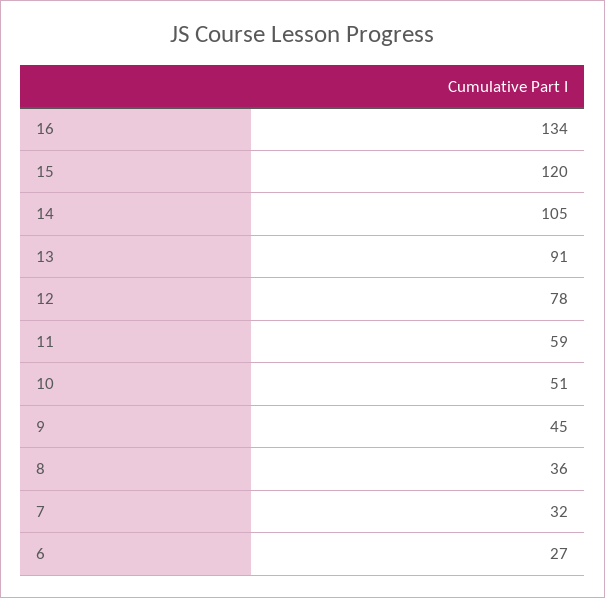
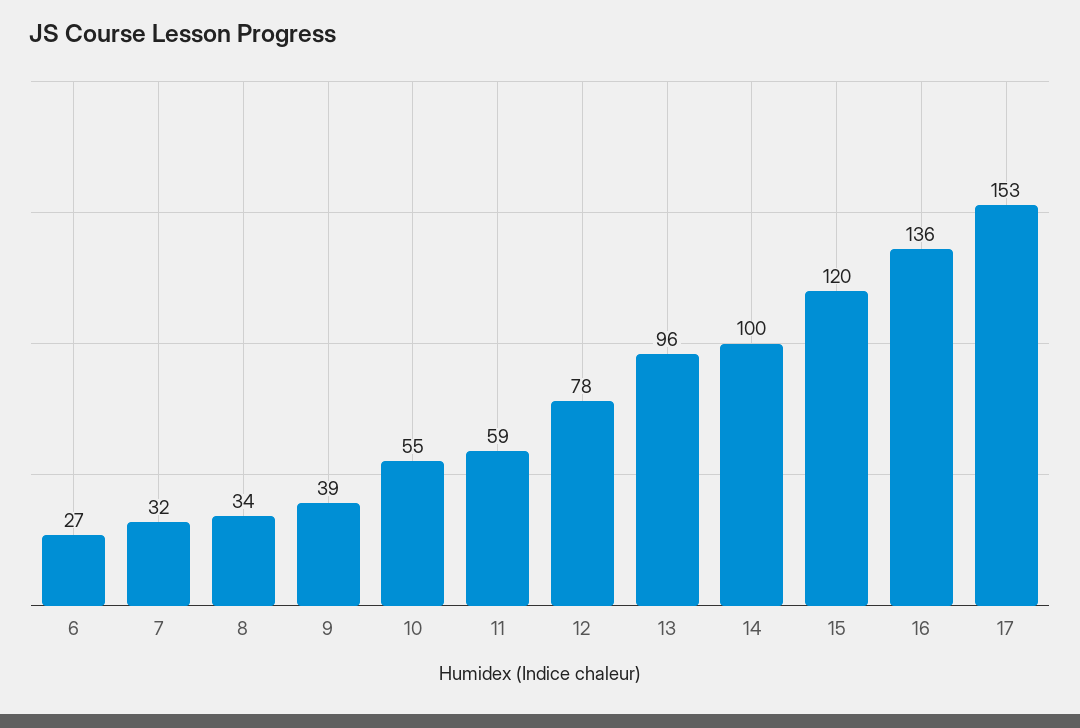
16: 134 -> 136
14: 105 -> 100
13: 91 -> 96
10: 51 -> 55
9: 45 -> 39
8: 36 -> 34
17: none -> 153

